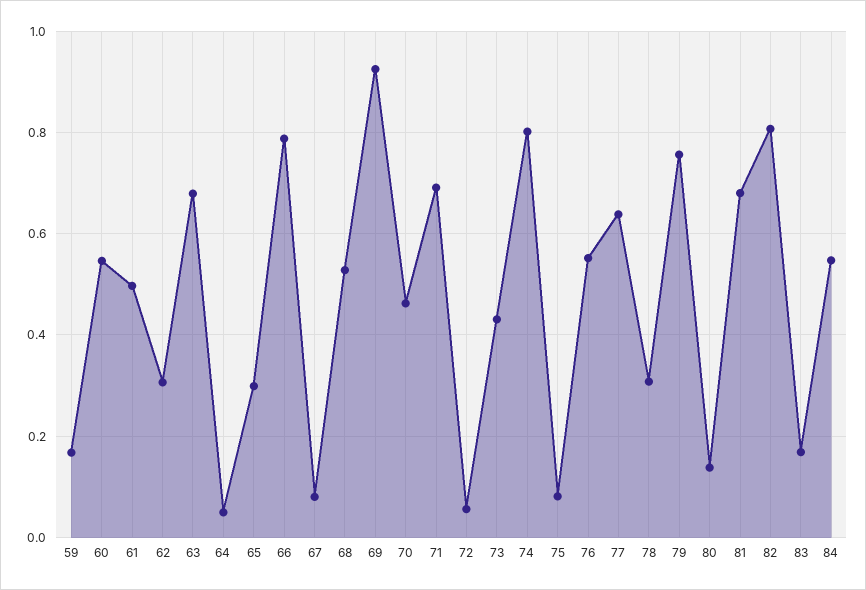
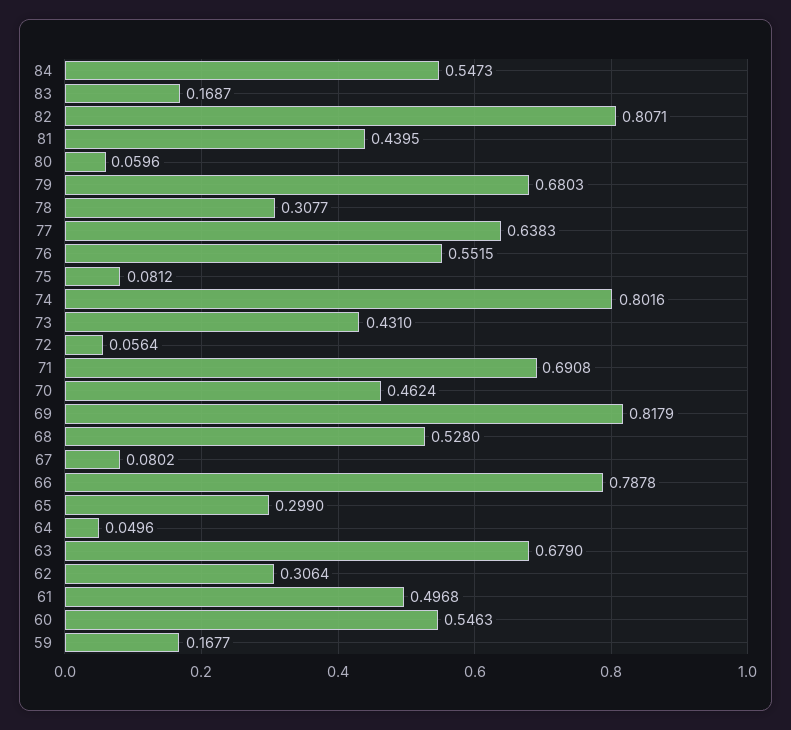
69: 0.92 -> 0.8179
79: 0.76 -> 0.6803
80: 0.14 -> 0.0596
81: 0.68 -> 0.4395

